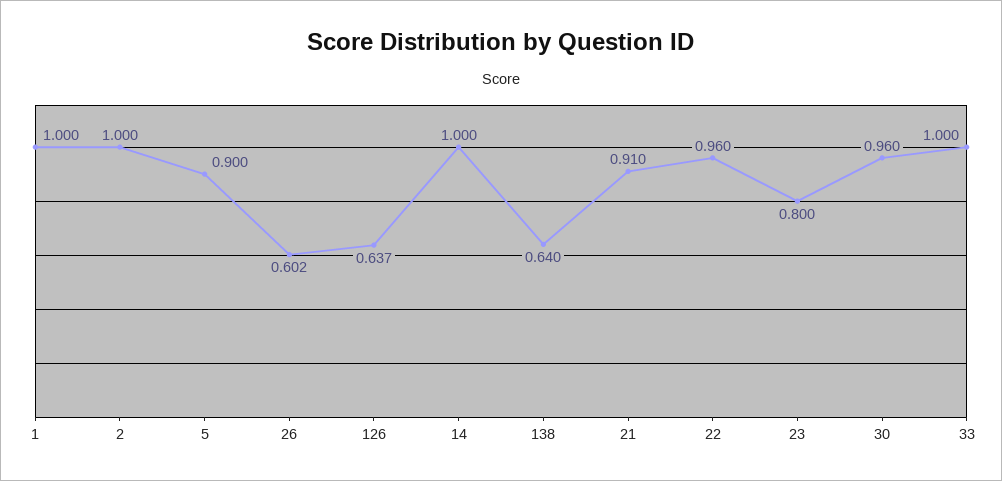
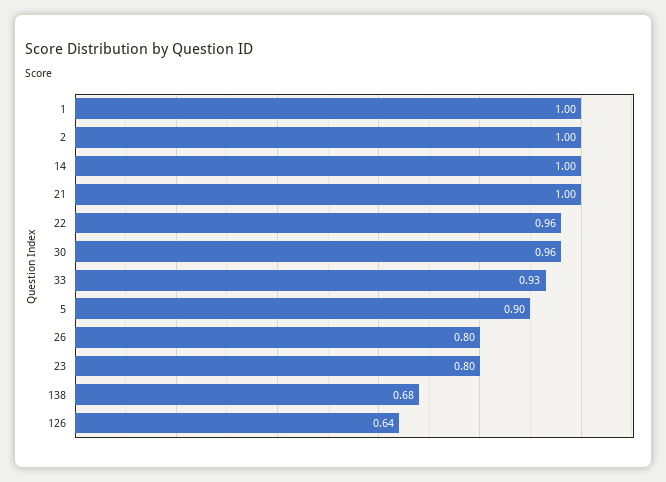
26: 0.602 -> 0.8
138: 0.64 -> 0.68
21: 0.91 -> 1
33: 1 -> 0.93

